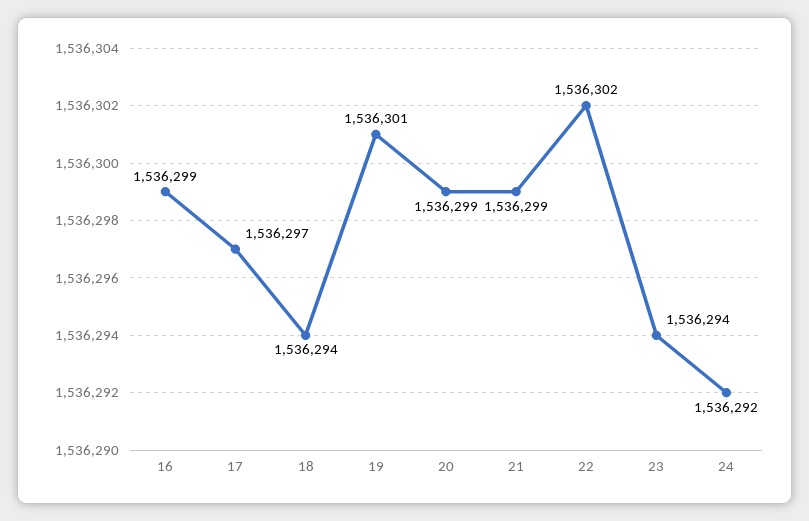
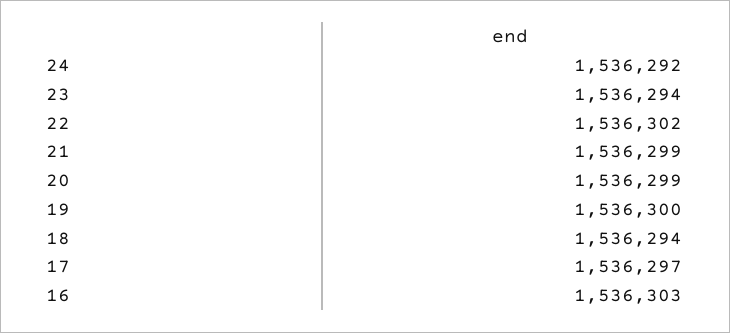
16: 1536299 -> 1536303
19: 1536301 -> 1536300

